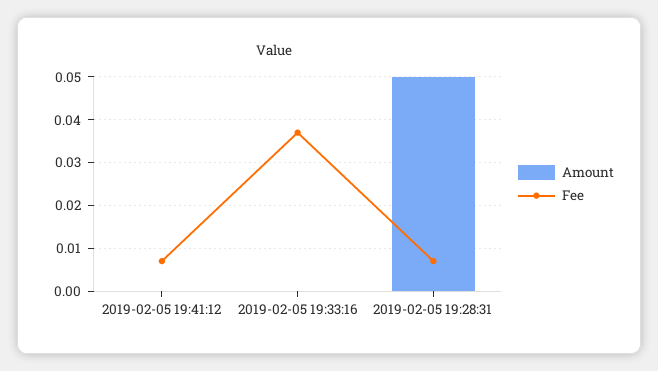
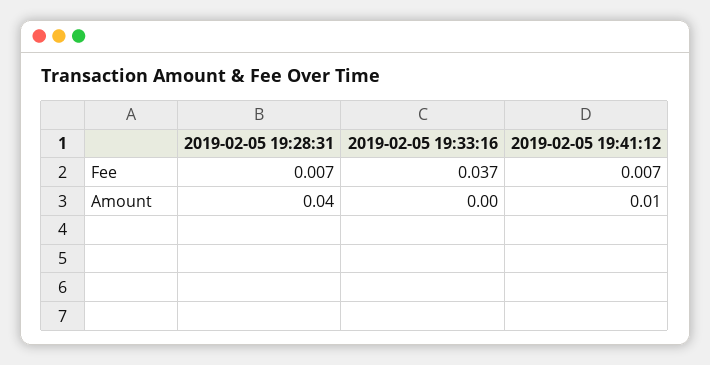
Amount, 2019-02-05 19:41:12: 0 -> 0.01
Amount, 2019-02-05 19:28:31: 0.05 -> 0.04

